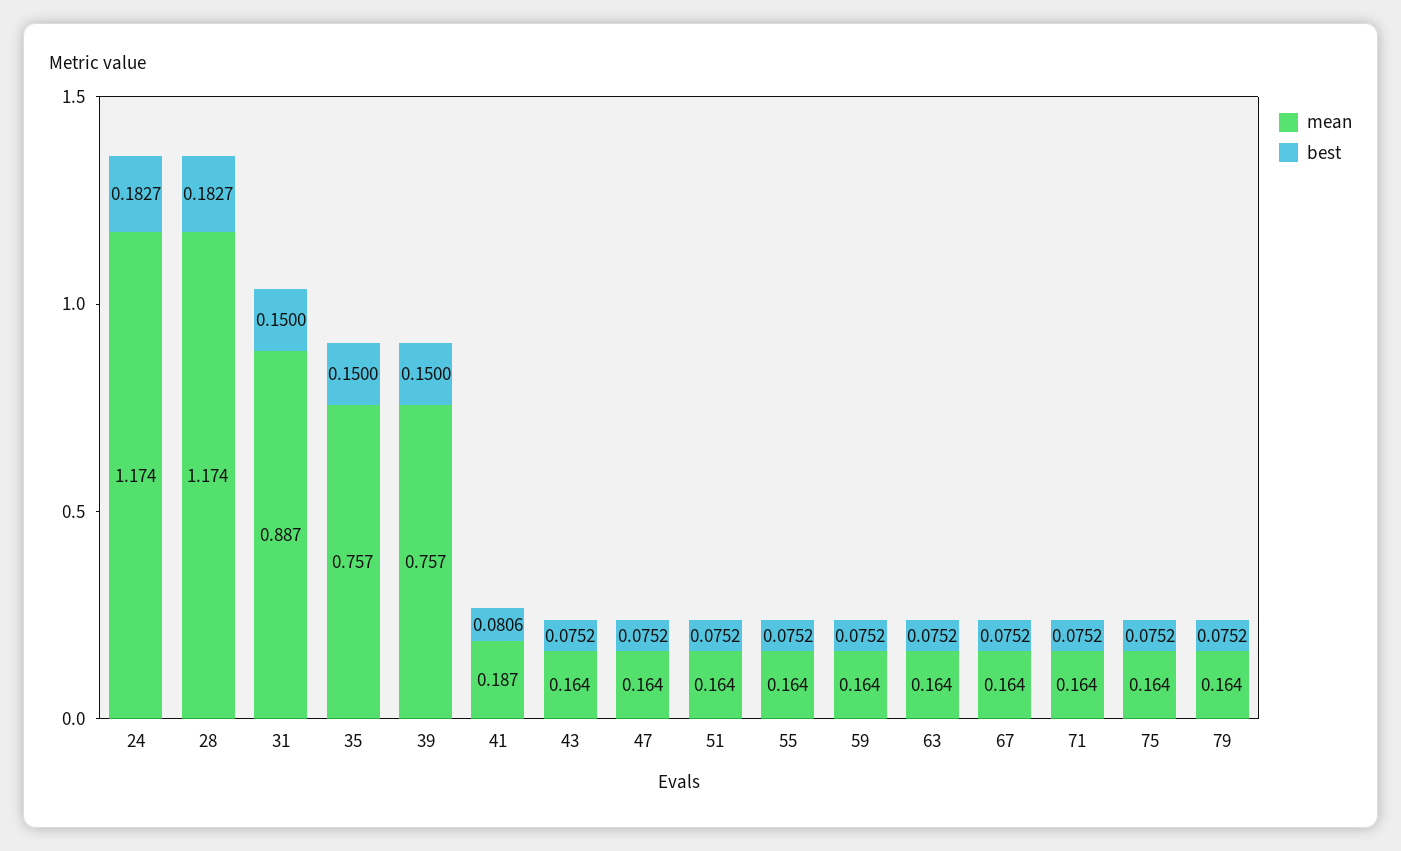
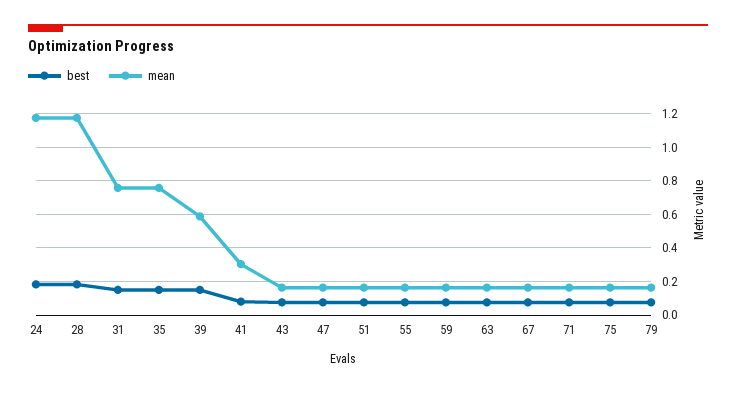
mean, 31: 0.887 -> 0.75
mean, 39: 0.757 -> 0.6
mean, 41: 0.187 -> 0.3

